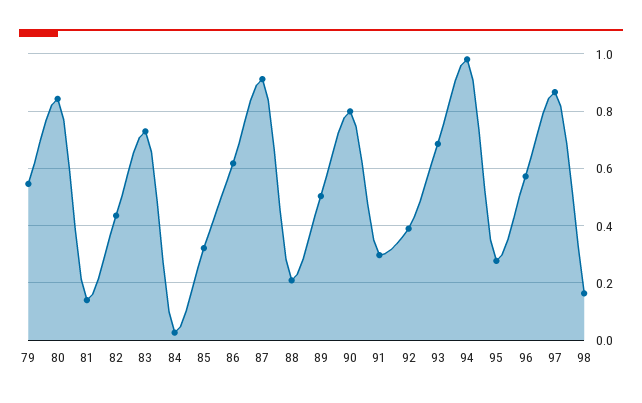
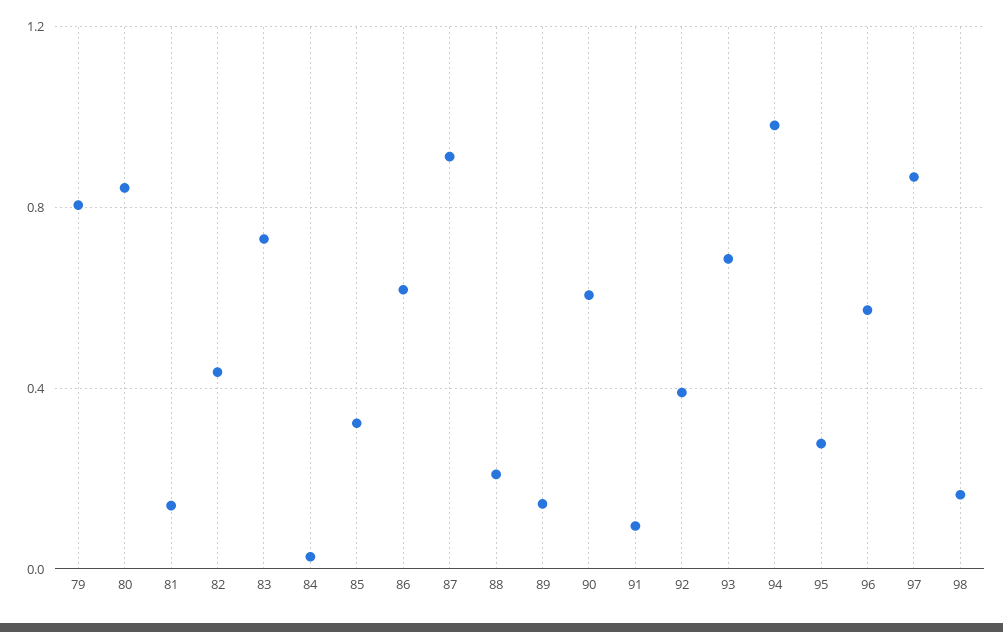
79: 0.55 -> 0.8
89: 0.5 -> 0.15
90: 0.8 -> 0.6
91: 0.3 -> 0.1

